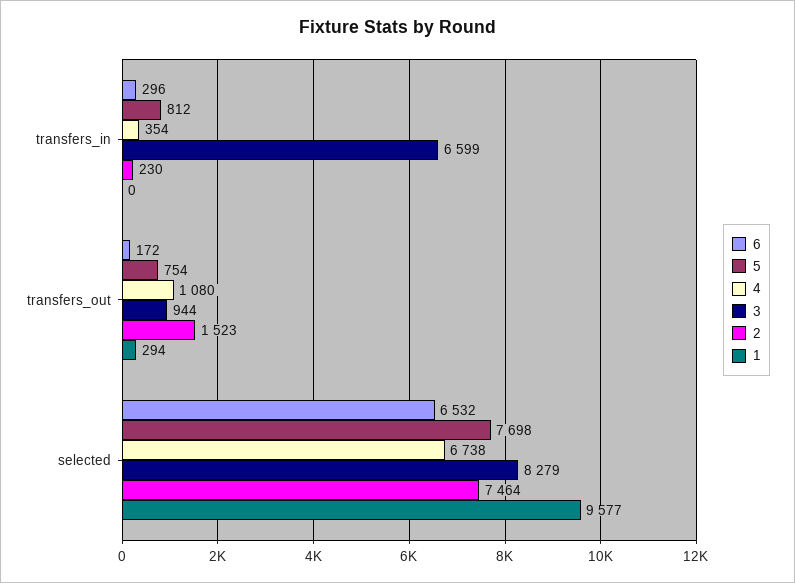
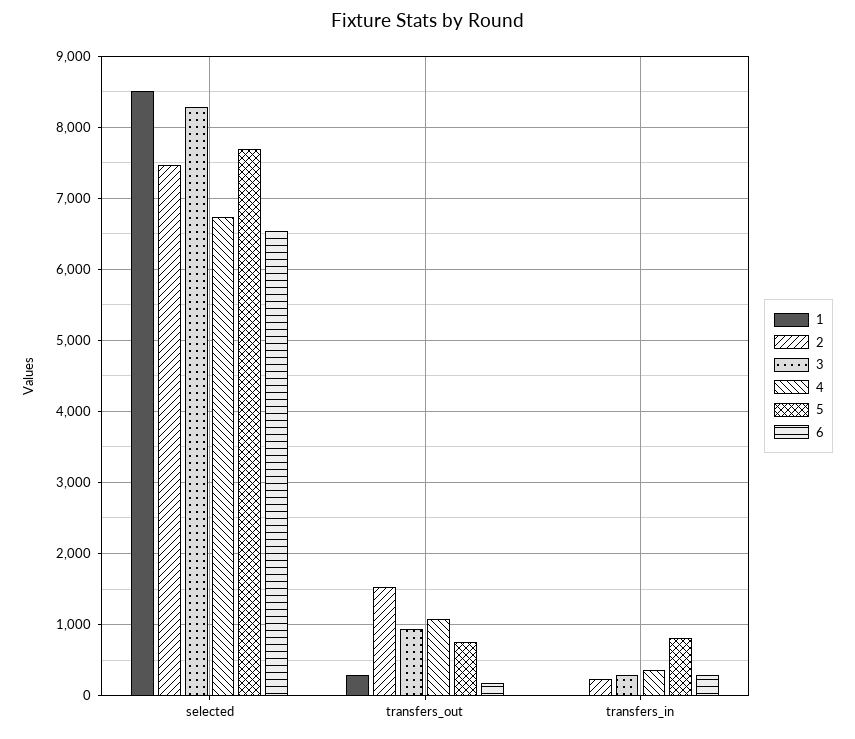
3, transfers_in: 6599 -> 300
1, selected: 9577 -> 8500

